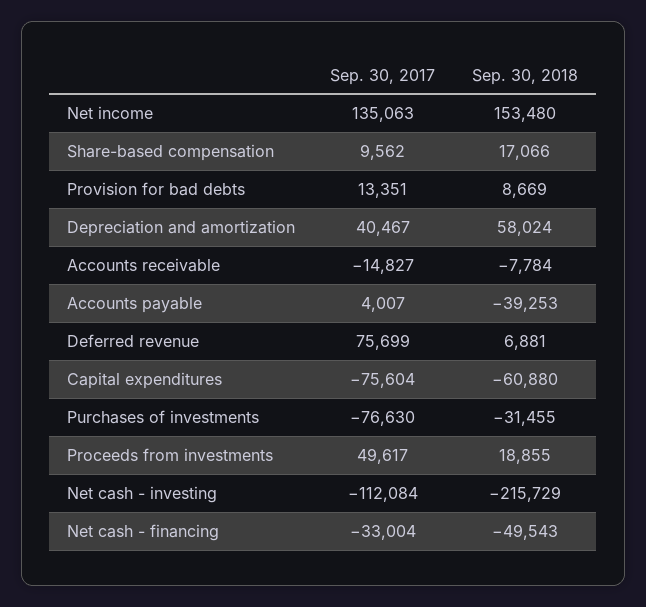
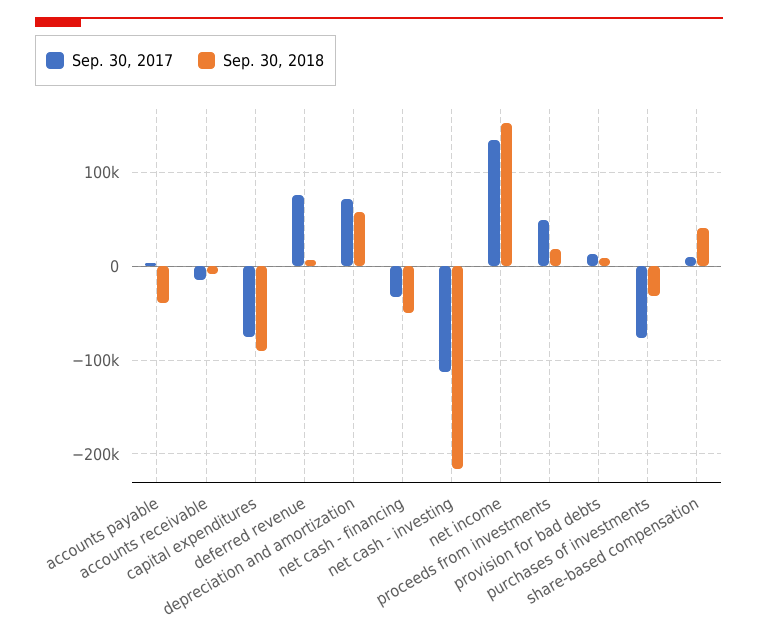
Sep. 30, 2018, Share-based compensation: 17066 -> 40000
Sep. 30, 2017, Depreciation and amortization: 40467 -> 70000
Sep. 30, 2018, Capital expenditures: -60880 -> -90000

